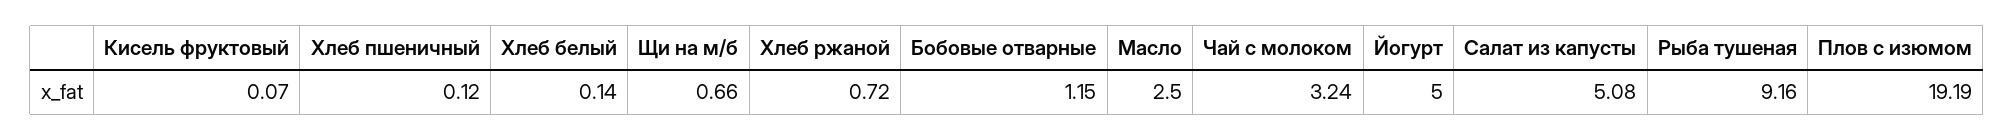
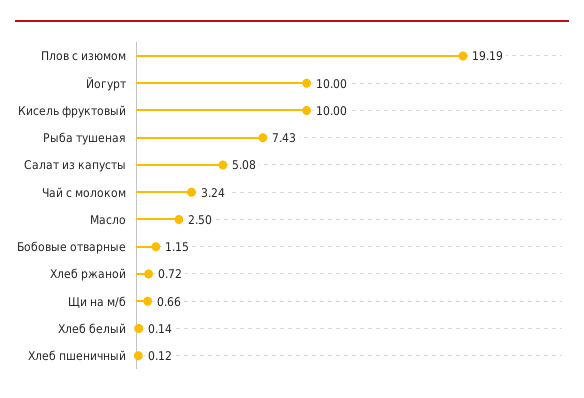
Кисель фруктовый: 0.07 -> 10
Йогурт: 5 -> 10
Рыба тушеная: 9.16 -> 7.43

